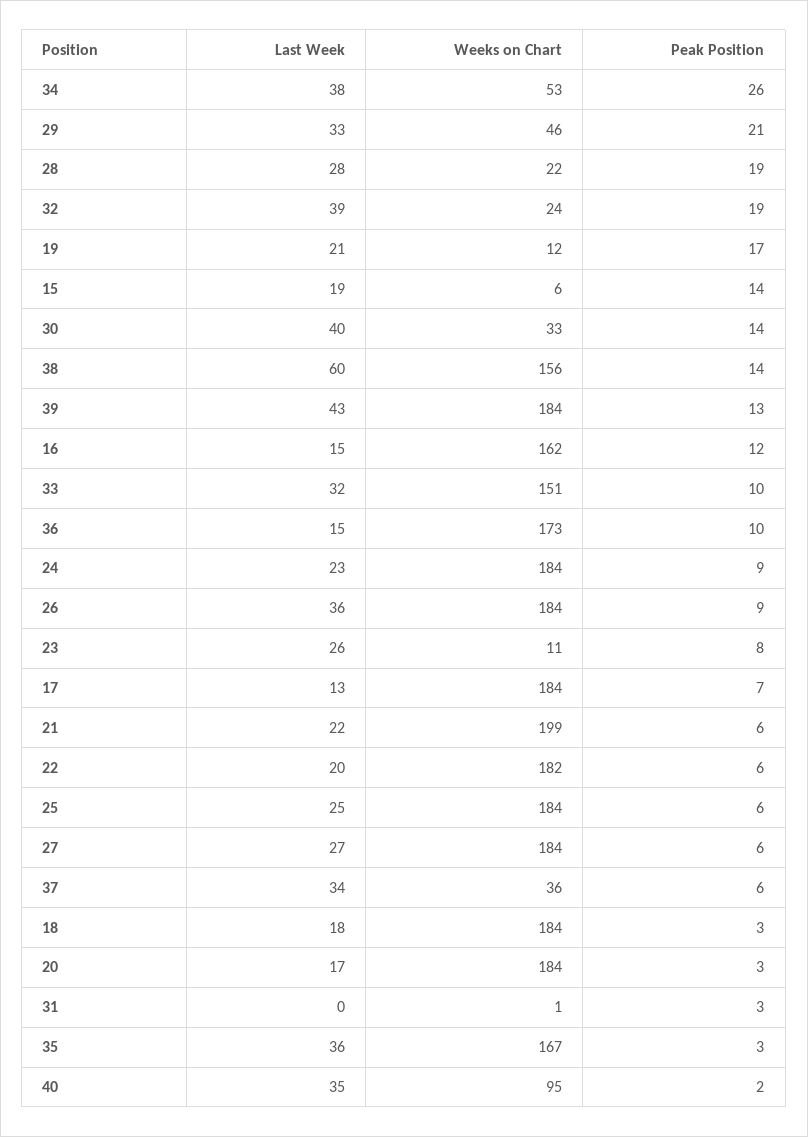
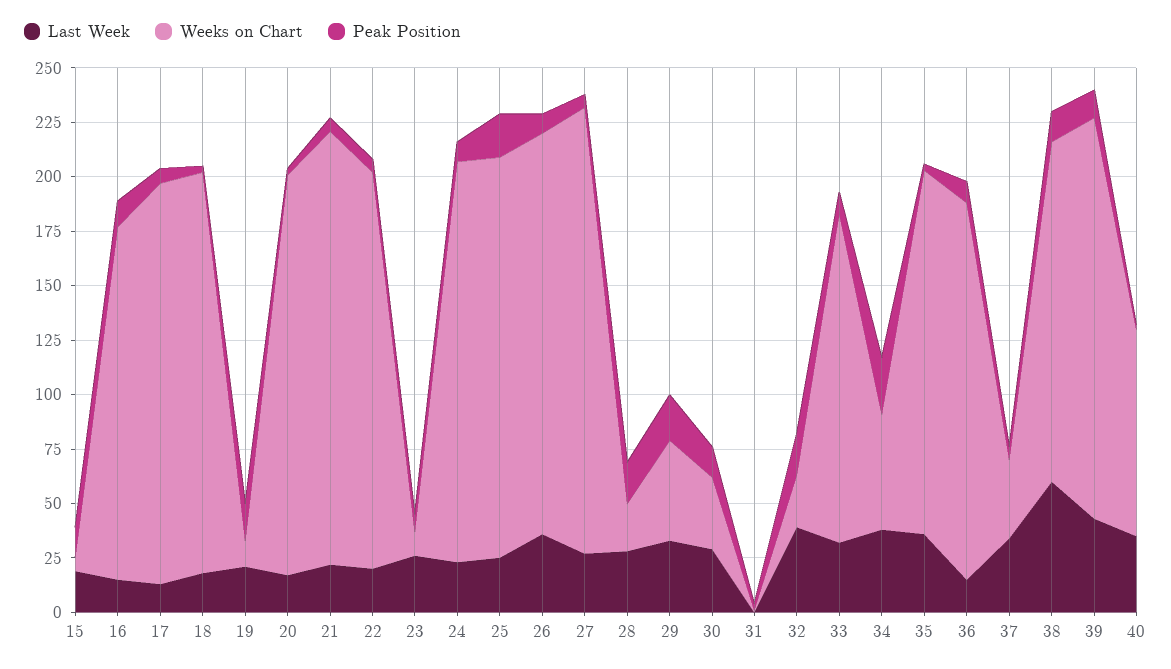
Last Week, 30: 40 -> 30
Peak Position, 25: 6 -> 20
Weeks on Chart, 27: 184 -> 205

